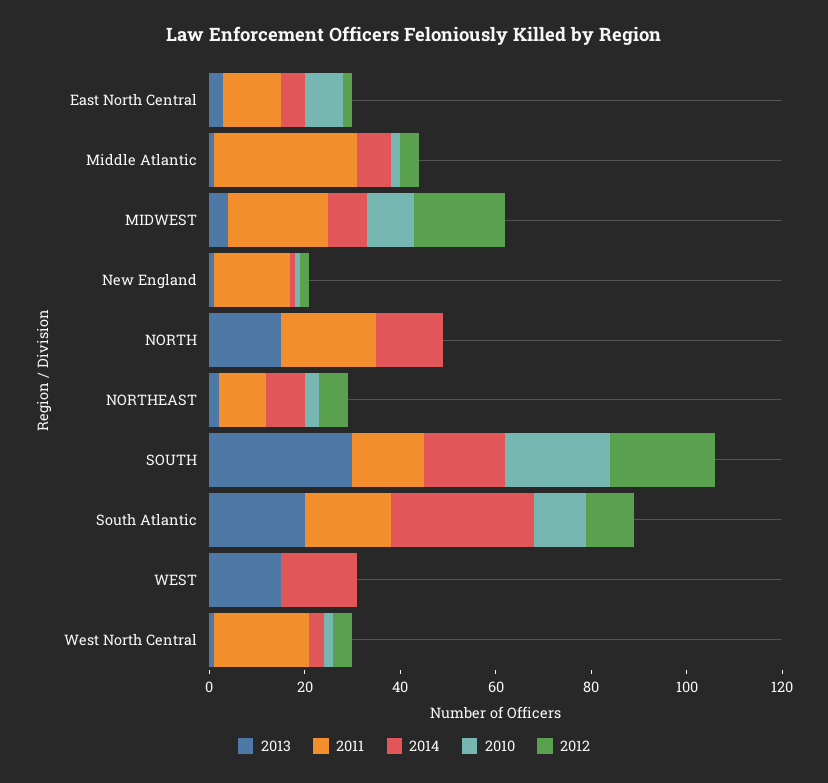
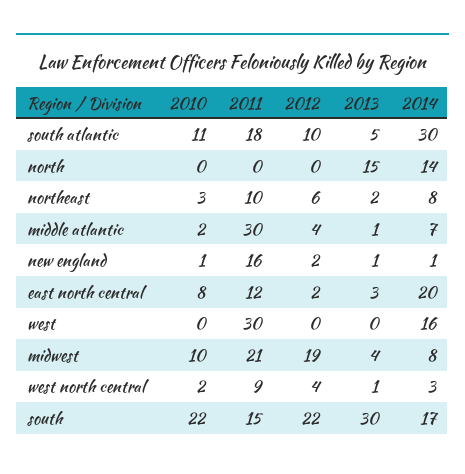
2014, East North Central: 5 -> 20
2011, NORTH: 20 -> 0
2013, South Atlantic: 20 -> 5
2013, WEST: 15 -> 0
2011, WEST: 0 -> 30
2011, West North Central: 20 -> 9

